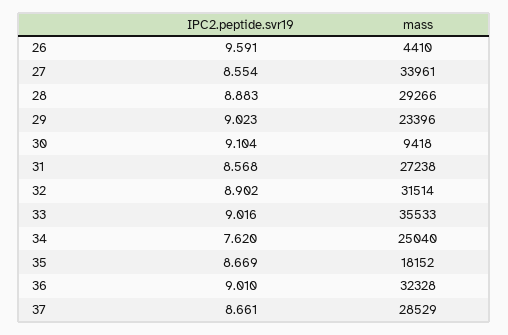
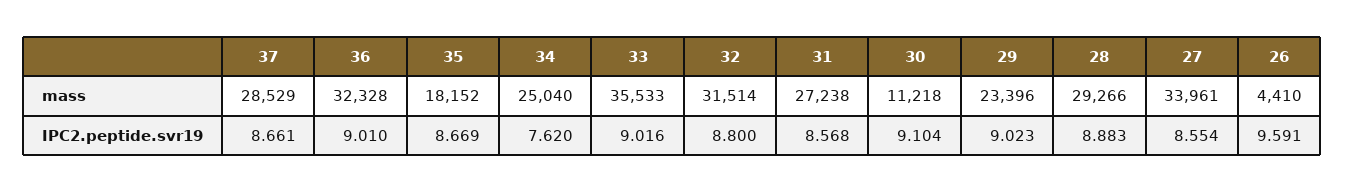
mass, 30: 9418 -> 11218
IPC2.peptide.svr19, 32: 8.902 -> 8.8

